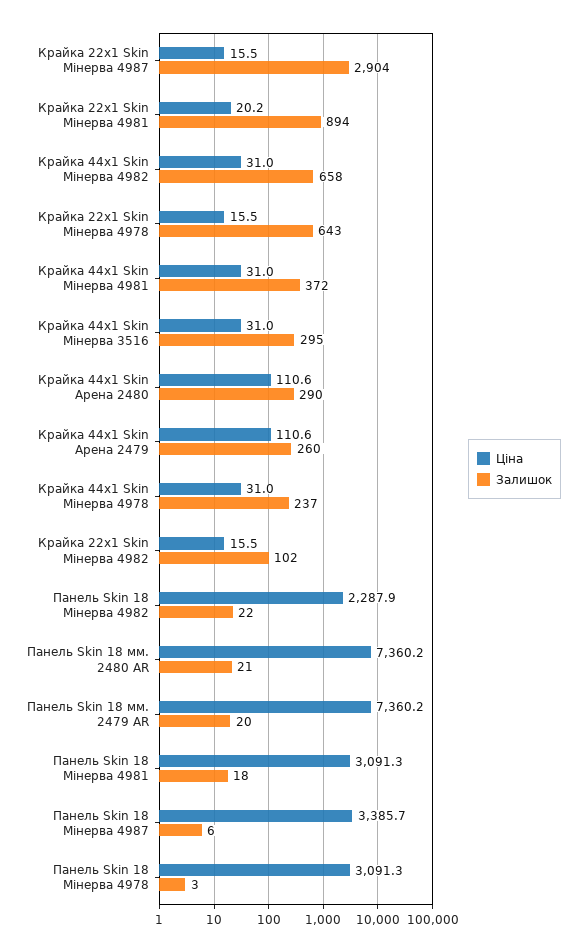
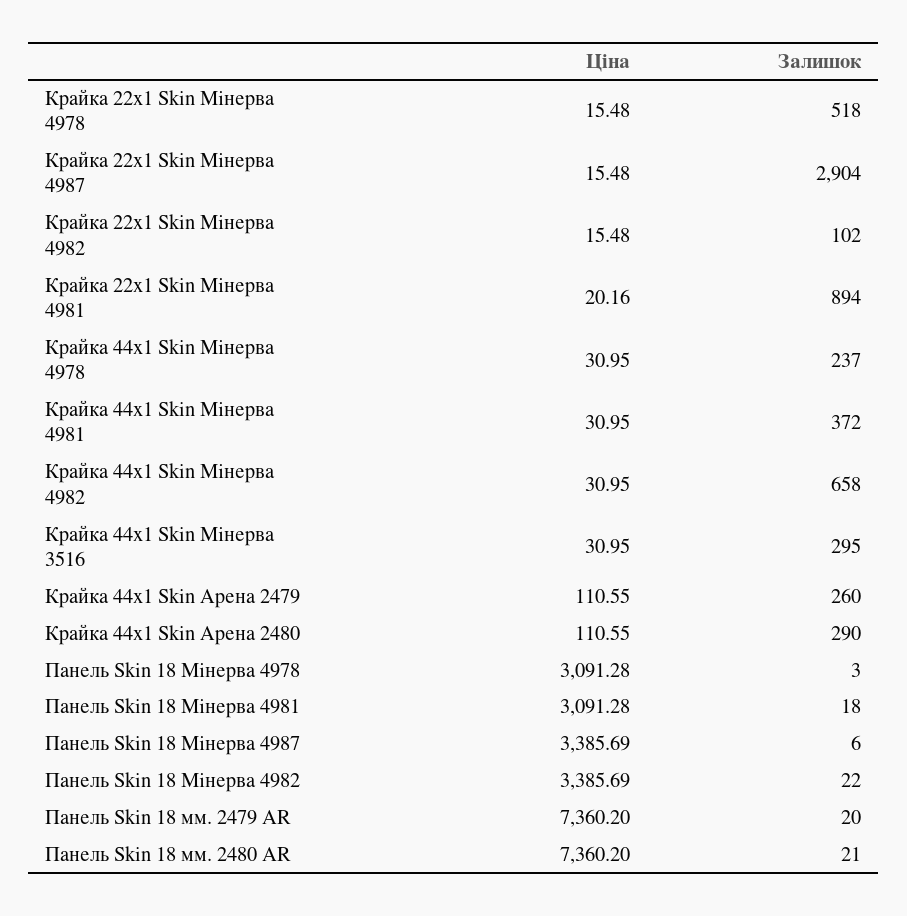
Залишок, Крайка 22x1 Skin Мінерва 4978: 643 -> 518
Ціна, Панель Skin 18 Мінерва 4982: 2287.9 -> 3385.69

